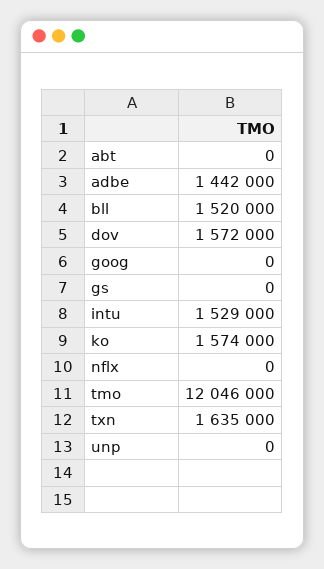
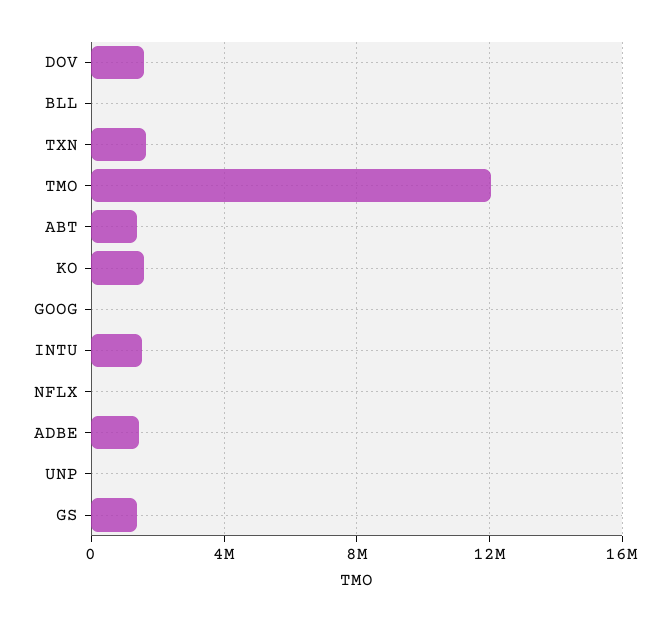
abt: 0 -> 1500000
bll: 1520000 -> 0
gs: 0 -> 1500000

